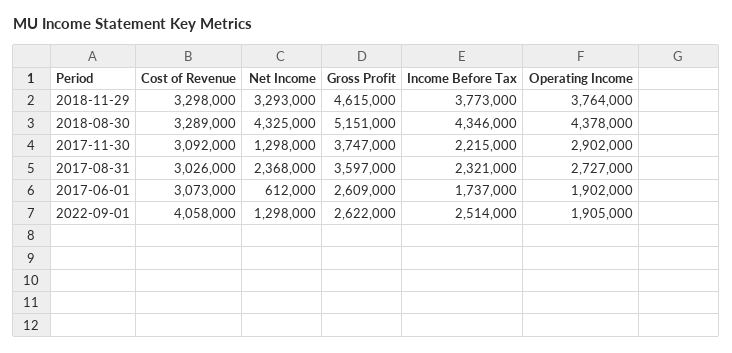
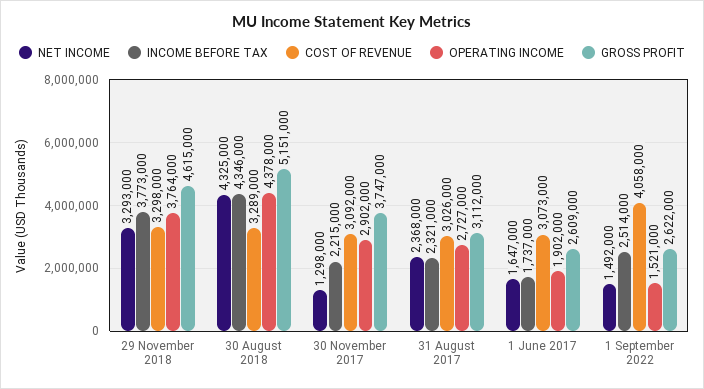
Gross Profit, 2017-08-31: 3597000 -> 3112000
Net Income, 2017-06-01: 612000 -> 1647000
Net Income, 2022-09-01: 1298000 -> 1492000
Operating Income, 2022-09-01: 1905000 -> 1521000

